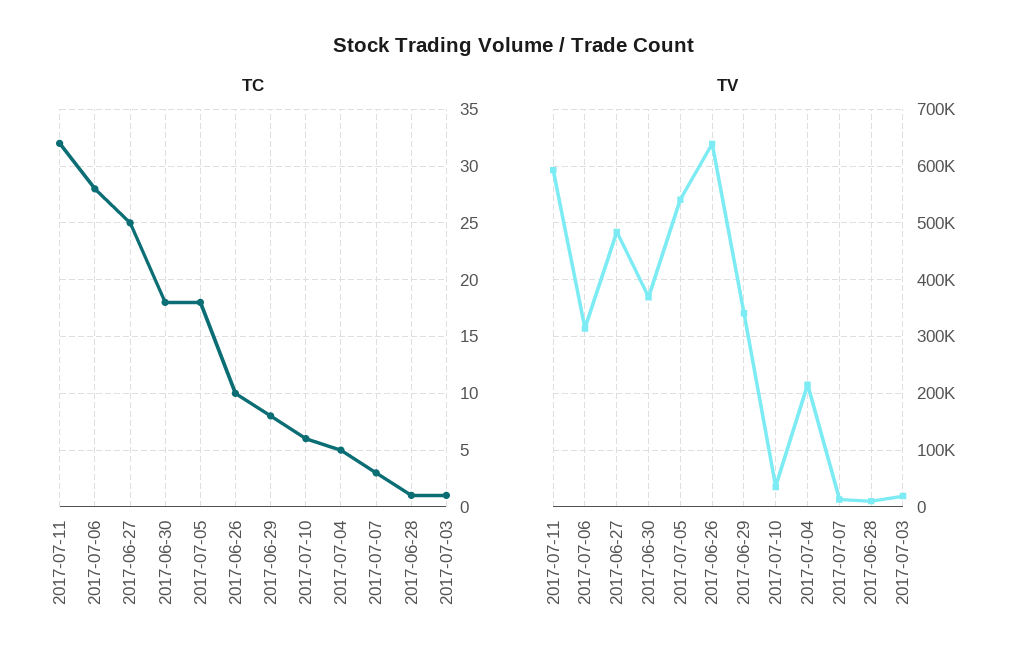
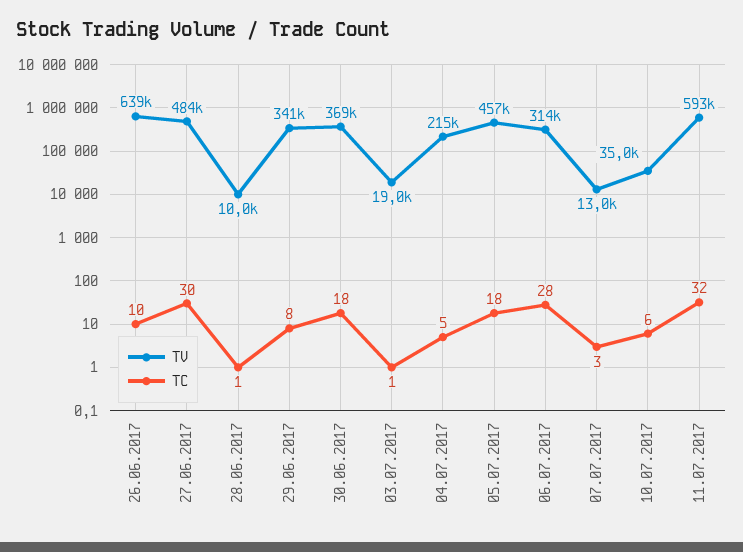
TC, 2017-06-27: 25 -> 30
TV, 2017-07-05: 540000 -> 457000

